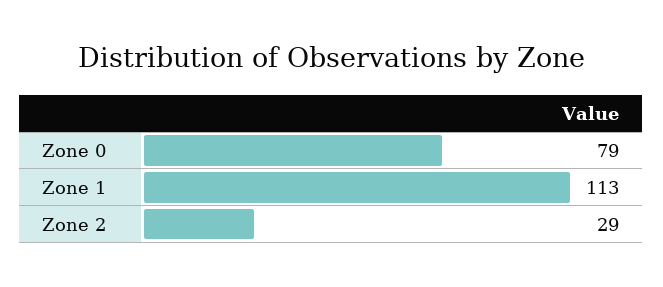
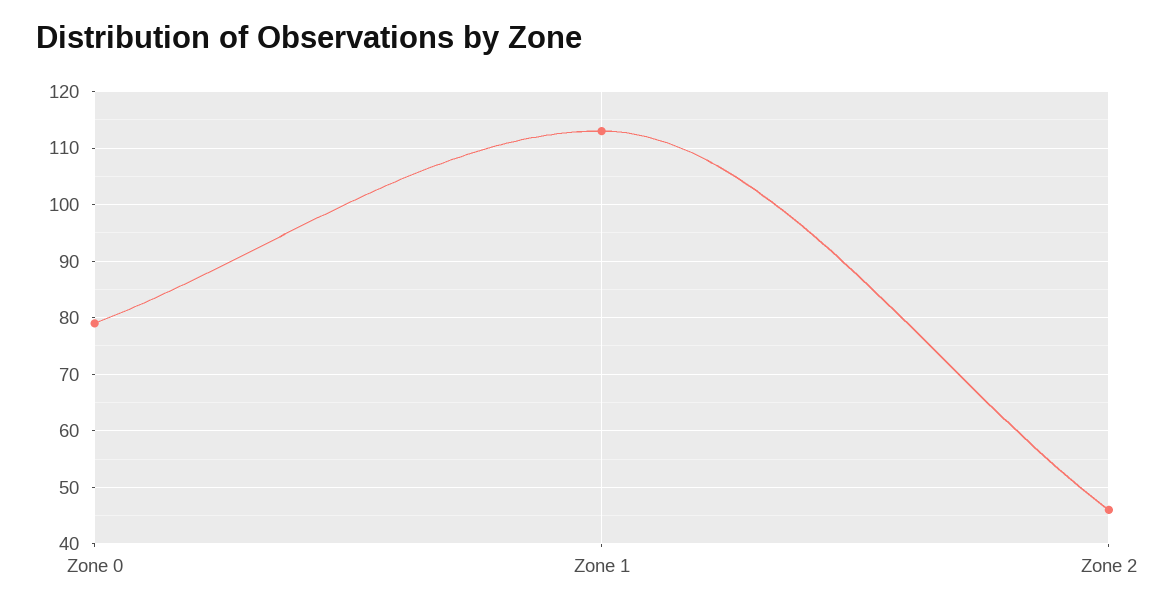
Zone 2: 29 -> 45

